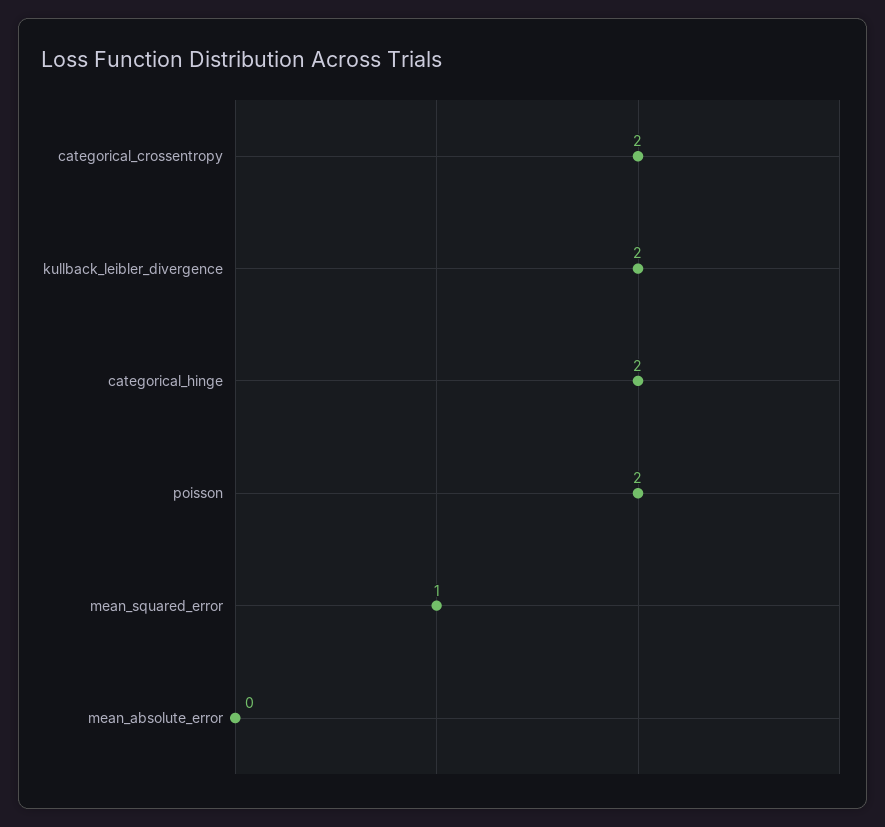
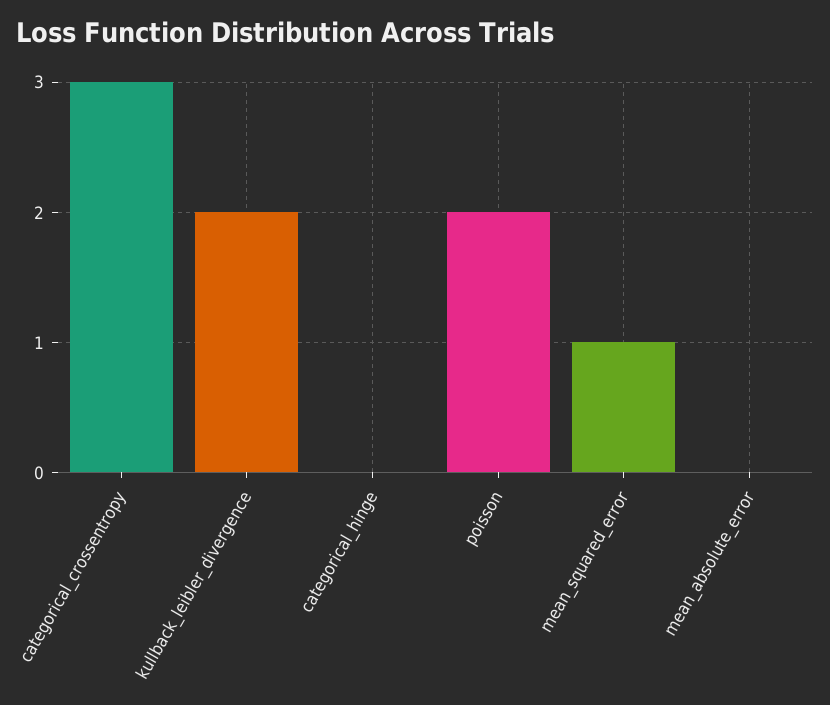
categorical_crossentropy: 2 -> 3
categorical_hinge: 2 -> 0

